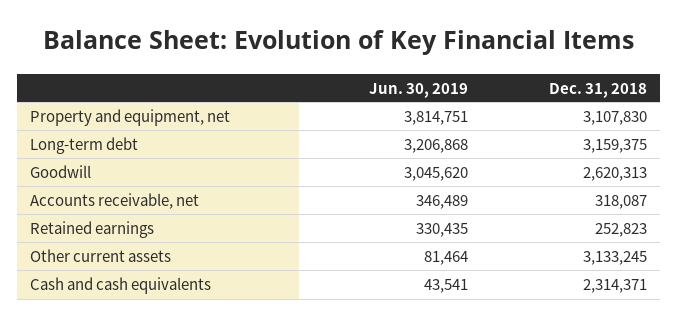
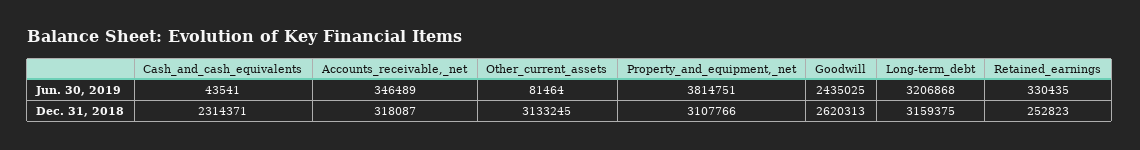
Dec. 31, 2018, Property and equipment, net: 3107830 -> 3107766
Jun. 30, 2019, Goodwill: 3045620 -> 2435025

